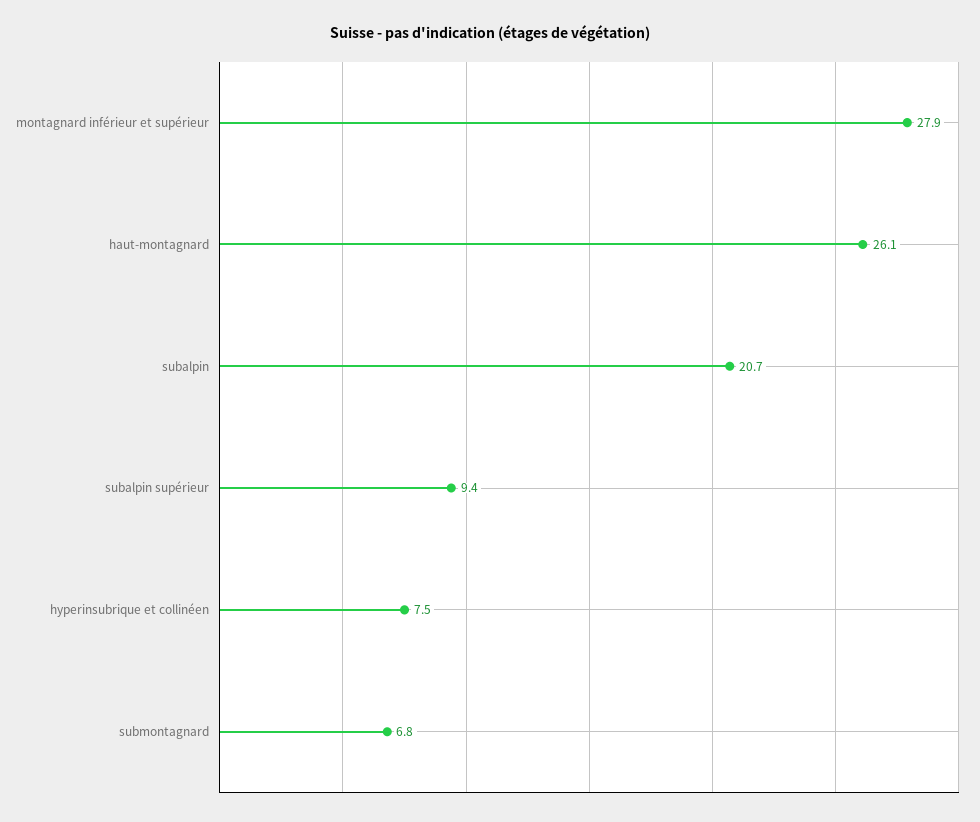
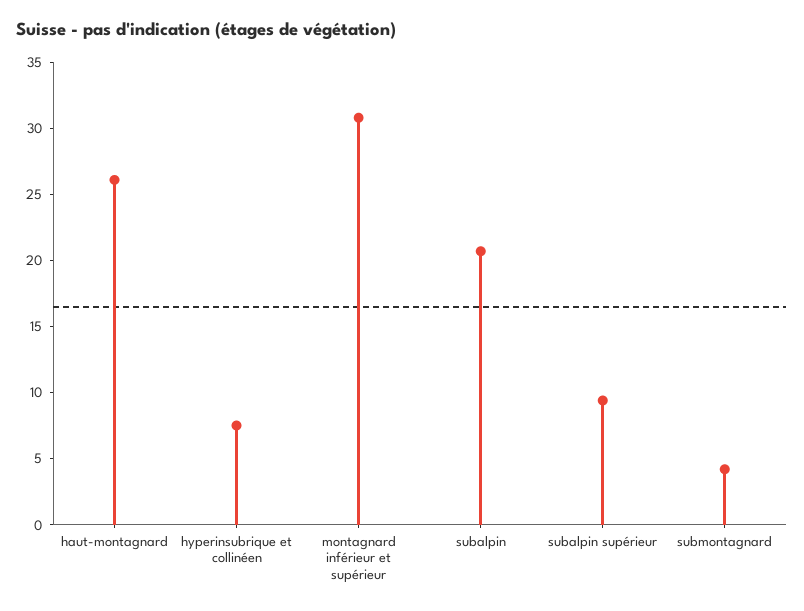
montagnard inférieur et supérieur: 27.9 -> 31
submontagnard: 6.8 -> 4

